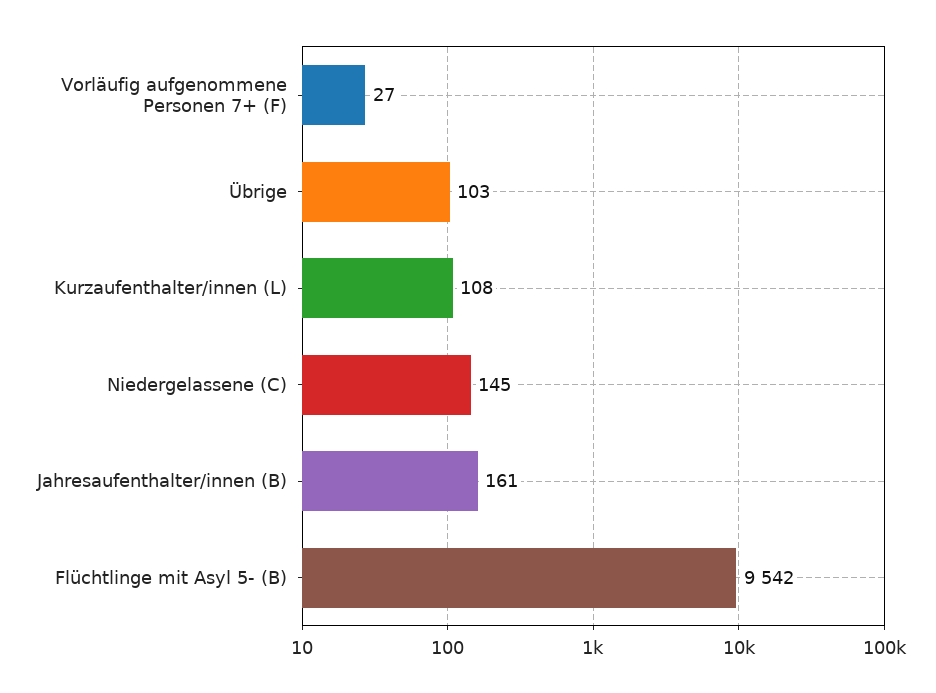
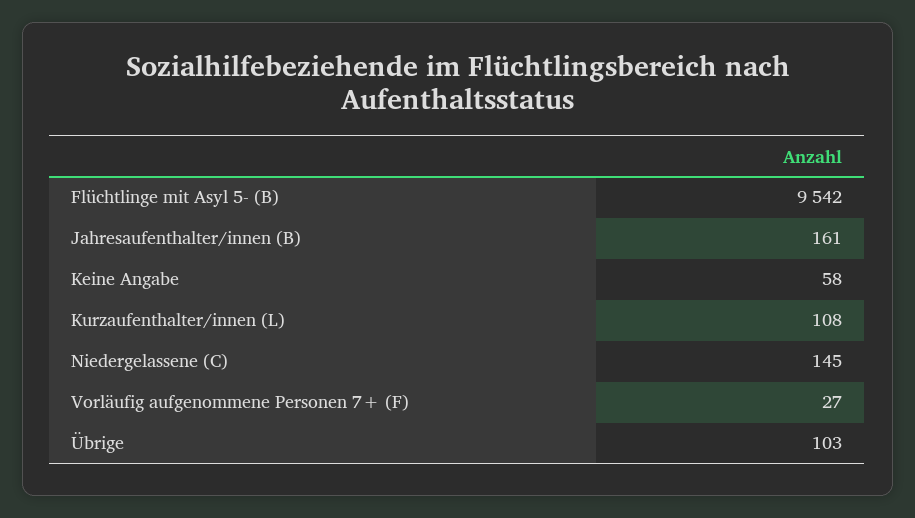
Keine Angabe: none -> 58

